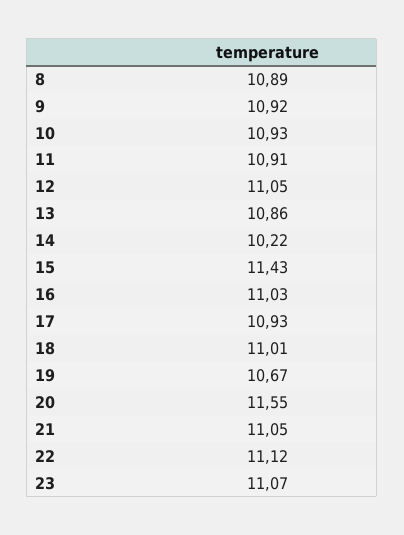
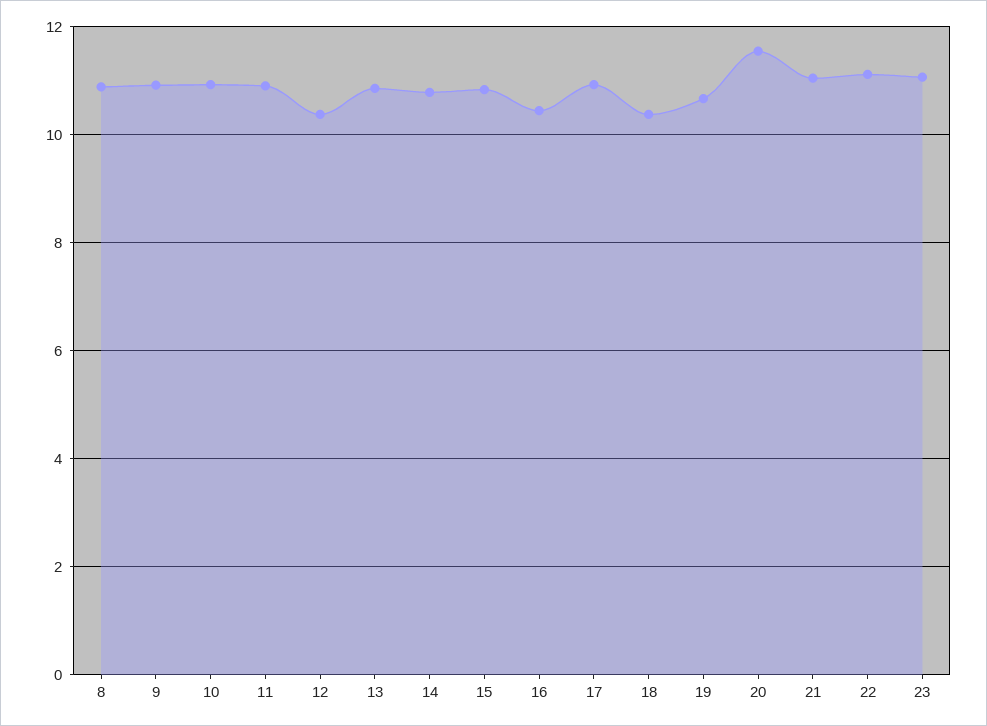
12: 11.05 -> 10.4
14: 10.22 -> 10.8
15: 11.43 -> 10.8
16: 11.03 -> 10.4
18: 11.01 -> 10.4

